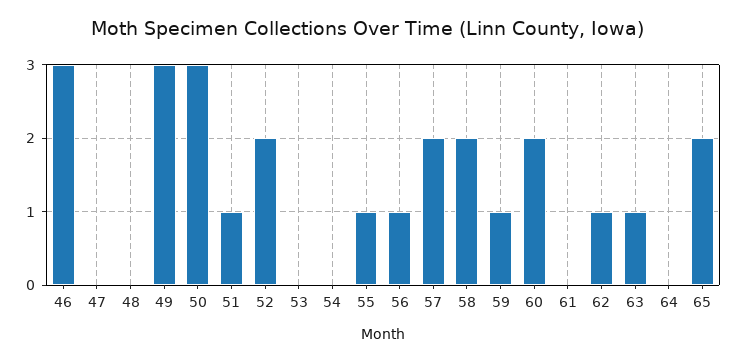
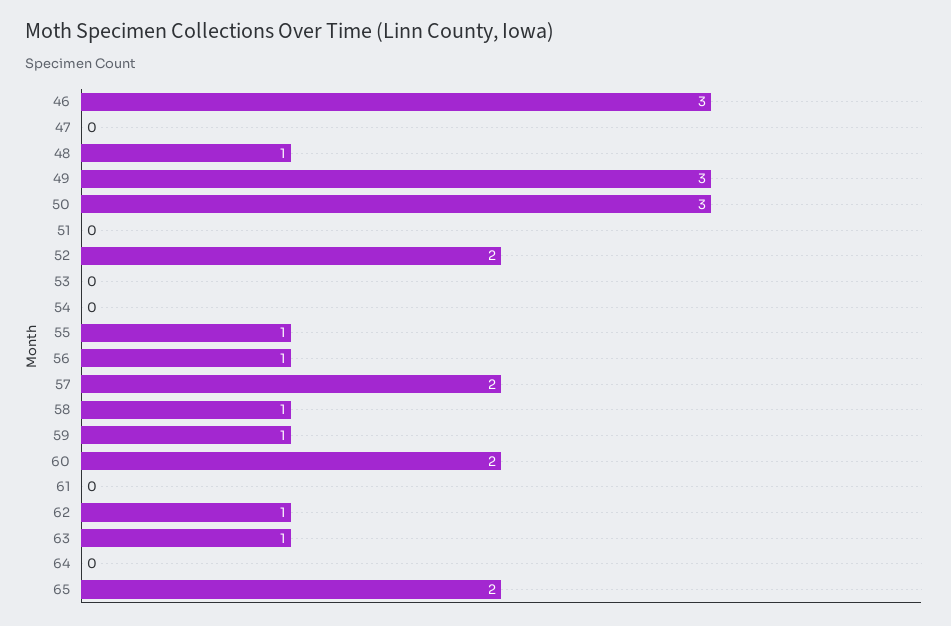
48: 0 -> 1
51: 1 -> 0
58: 2 -> 1

